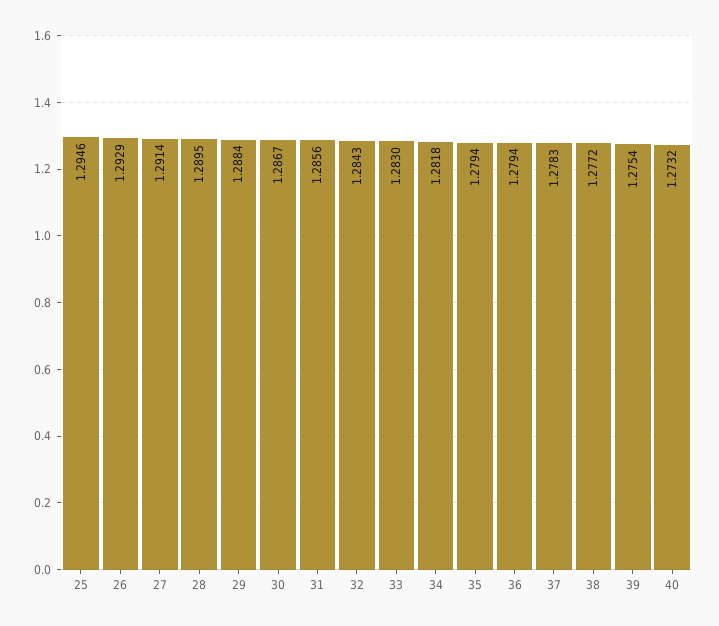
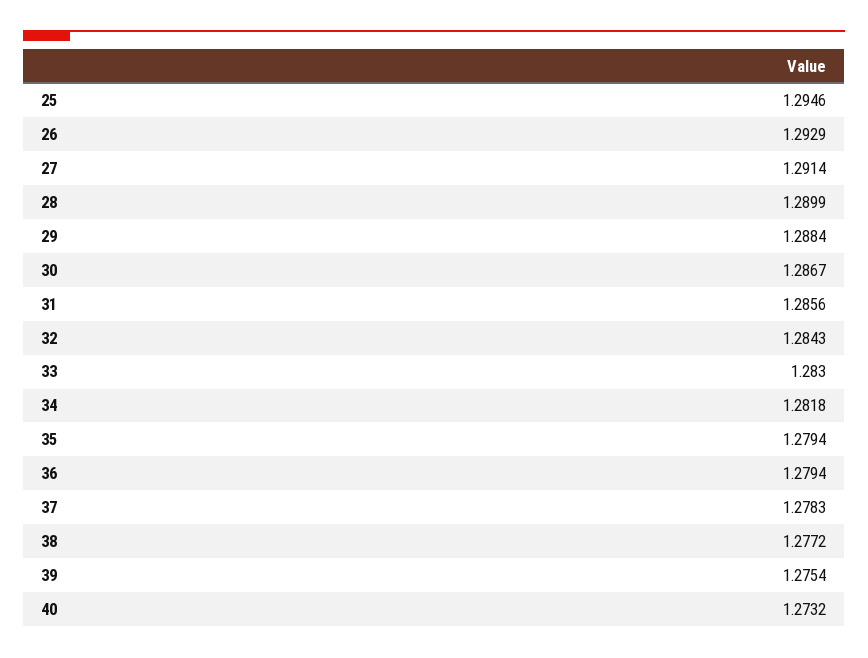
28: 1.2895 -> 1.2899

